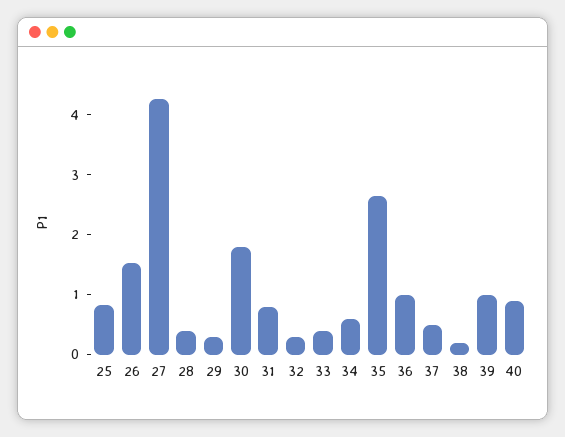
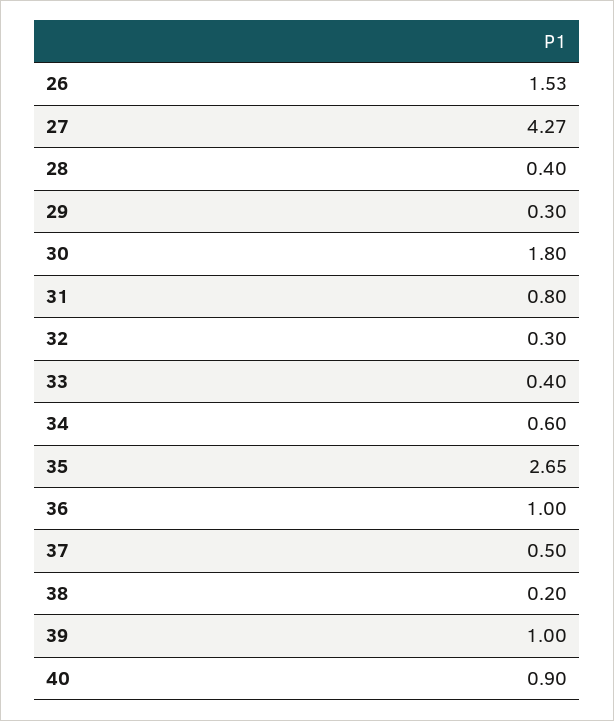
25: 0.8 -> none

